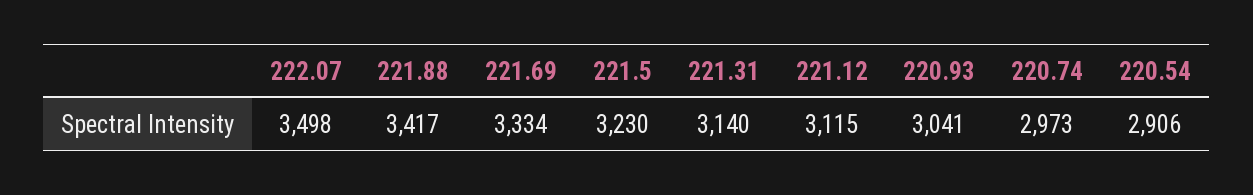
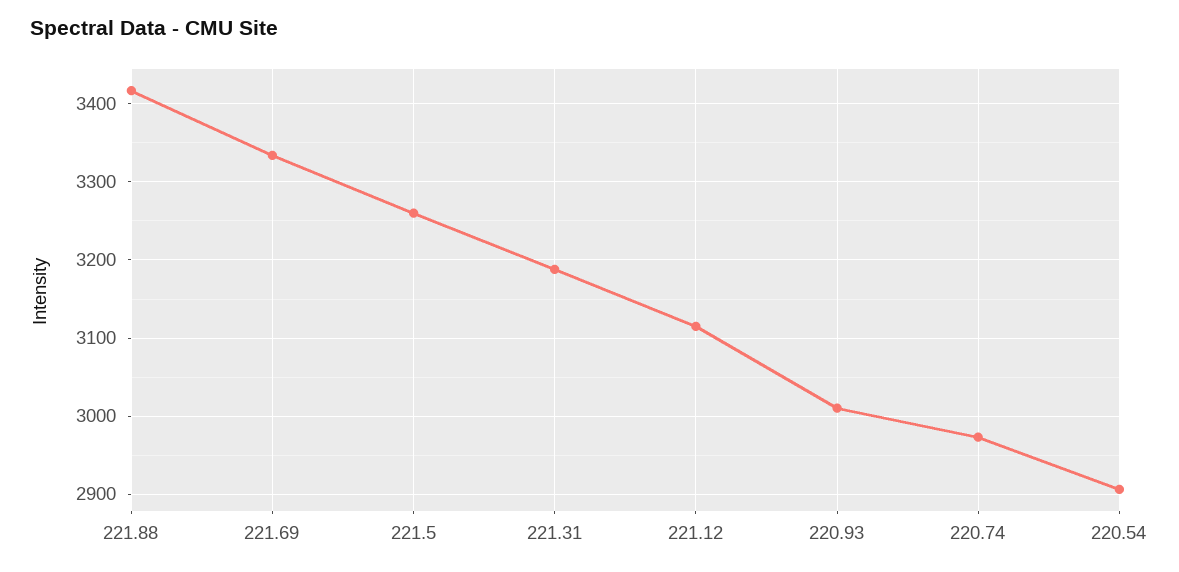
222.07: 3498 -> none
221.5: 3230 -> 3260
221.31: 3140 -> 3190
220.93: 3041 -> 3010

